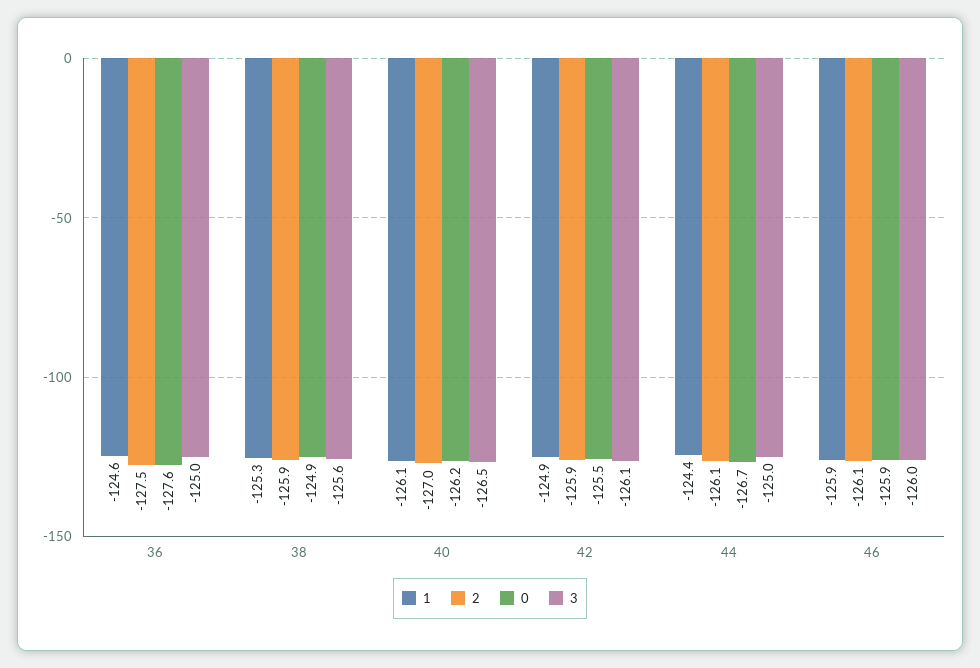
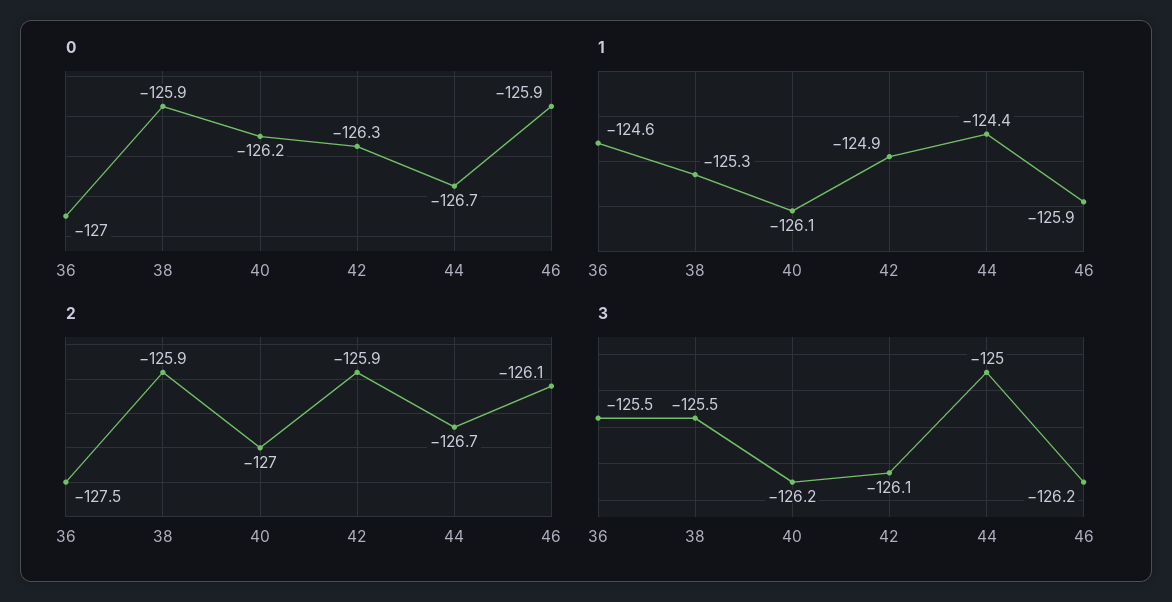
0, 36: -127.6 -> -127
3, 36: -125 -> -125.5
0, 38: -124.9 -> -125.9
3, 38: -125.6 -> -125.5
3, 40: -126.5 -> -126.2
0, 42: -125.5 -> -126.3
2, 44: -126.1 -> -126.7
3, 46: -126 -> -126.2

